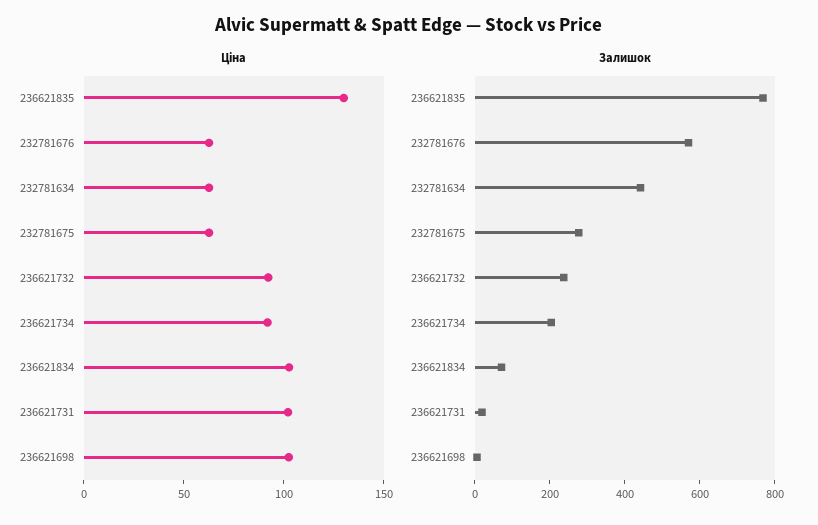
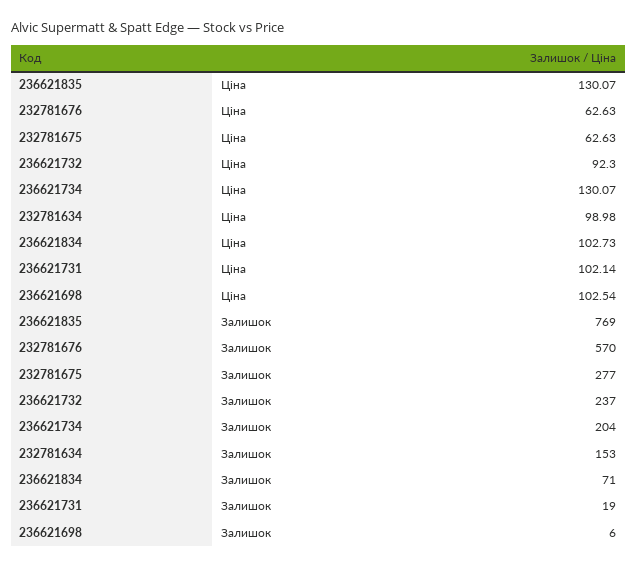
Ціна, 232781634: 60 -> 98.98
Ціна, 236621734: 90 -> 130.07
Залишок, 232781634: 450 -> 153

